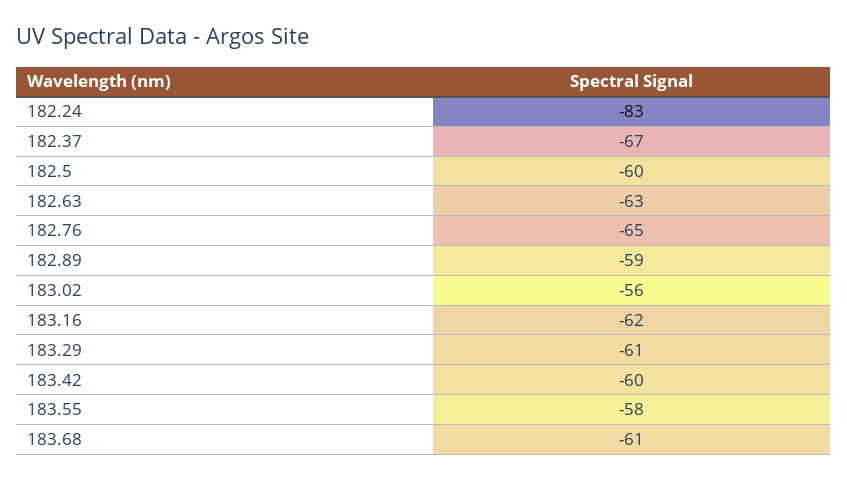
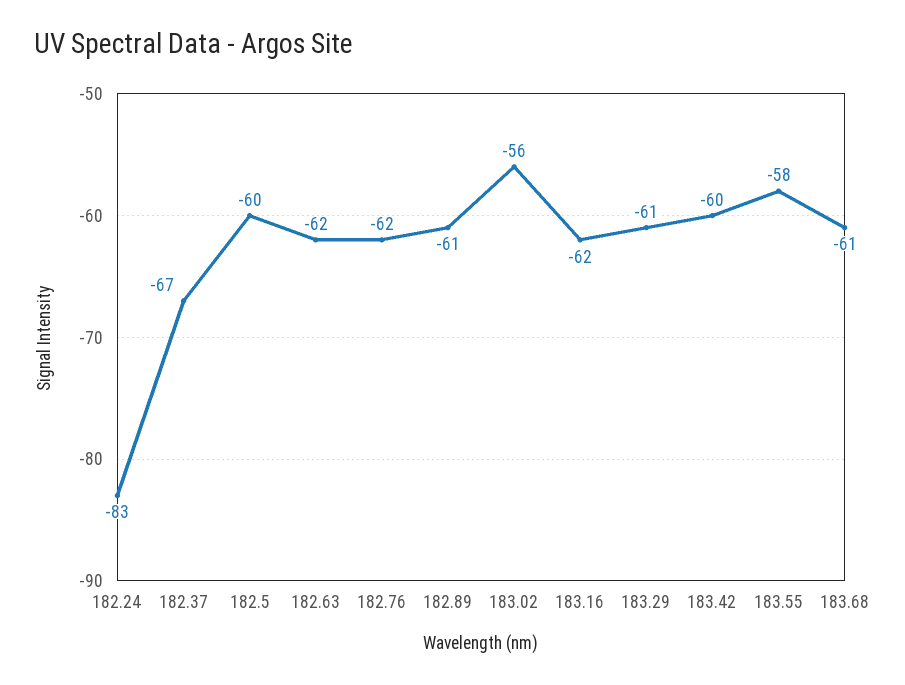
182.63: -63 -> -62
182.76: -65 -> -62
182.89: -59 -> -61

